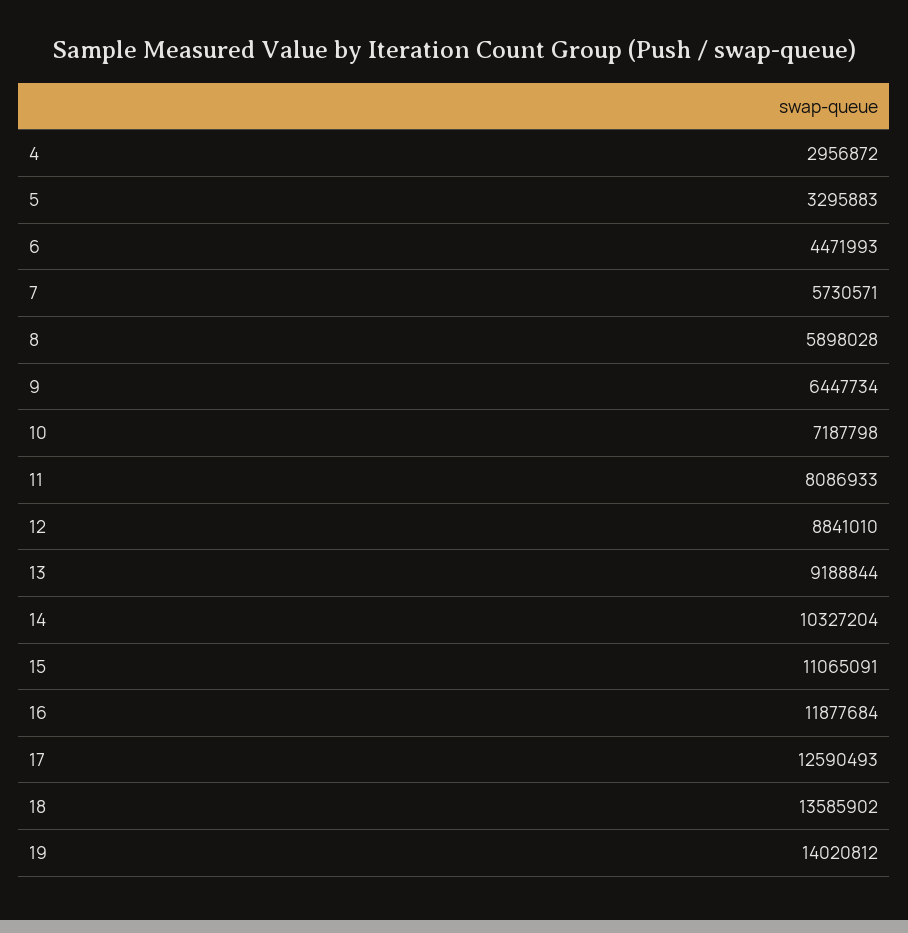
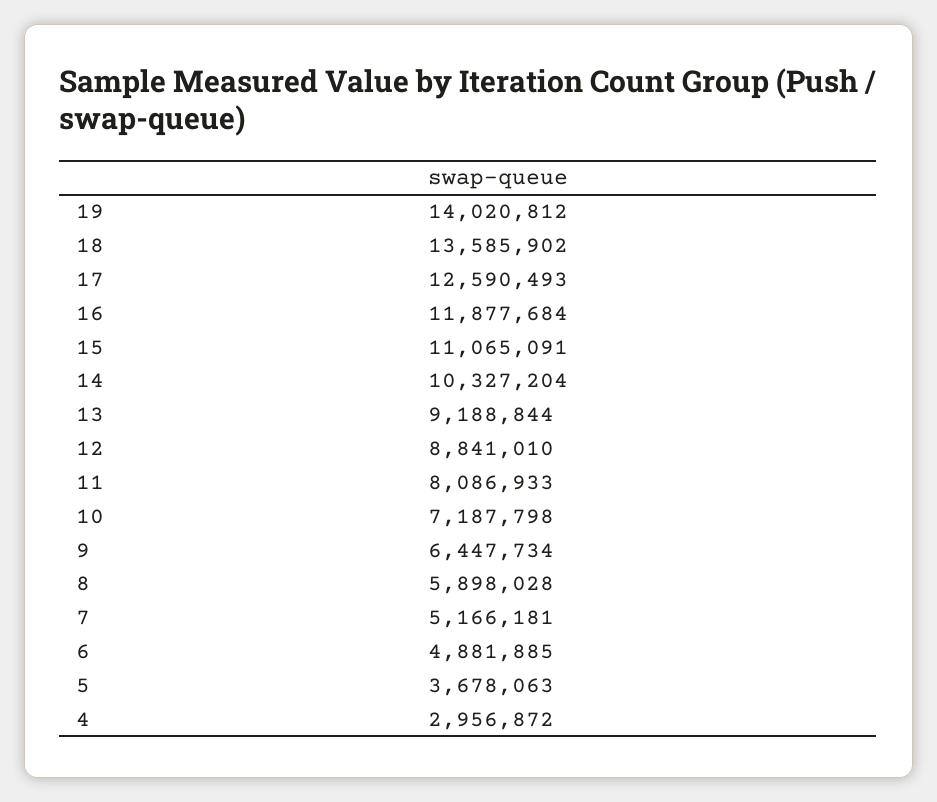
5: 3295883 -> 3678063
6: 4471993 -> 4881885
7: 5730571 -> 5166181

